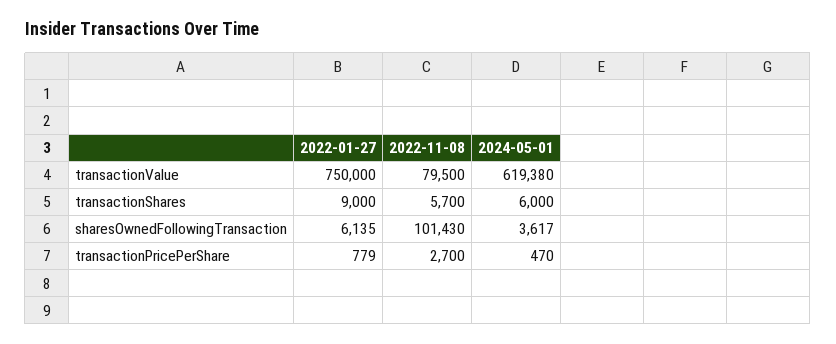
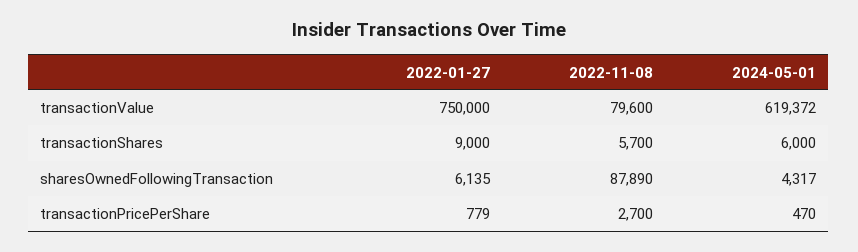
2022-11-08, transactionValue: 79500 -> 79600
2024-05-01, transactionValue: 619380 -> 619372
2022-11-08, sharesOwnedFollowingTransaction: 101430 -> 87890
2024-05-01, sharesOwnedFollowingTransaction: 3617 -> 4317

